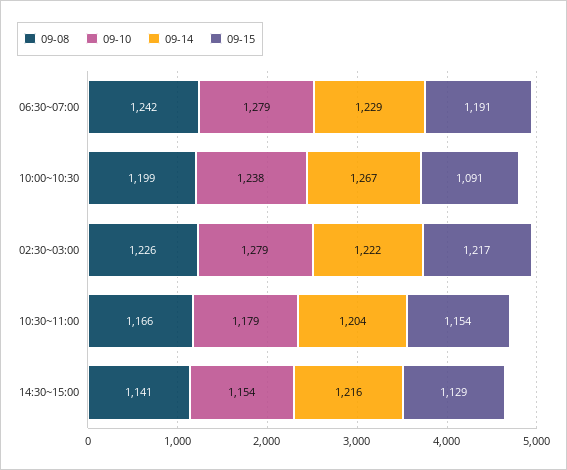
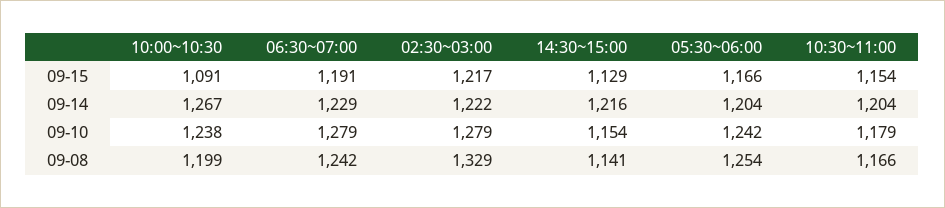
09-08, 02:30~03:00: 1226 -> 1329
09-15, 05:30~06:00: none -> 1166
09-14, 05:30~06:00: none -> 1204
09-10, 05:30~06:00: none -> 1242
09-08, 05:30~06:00: none -> 1254

